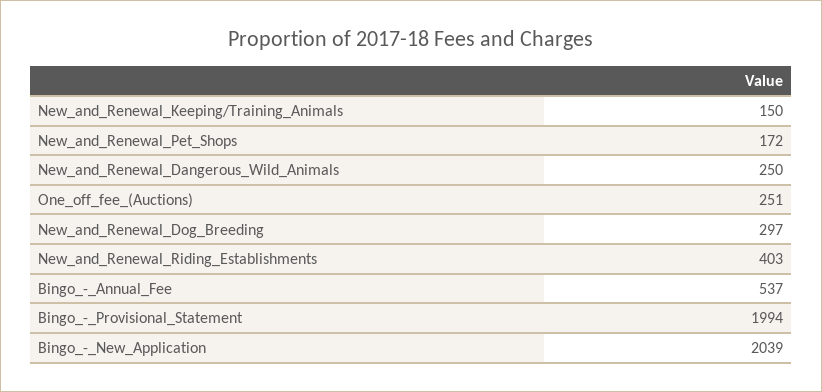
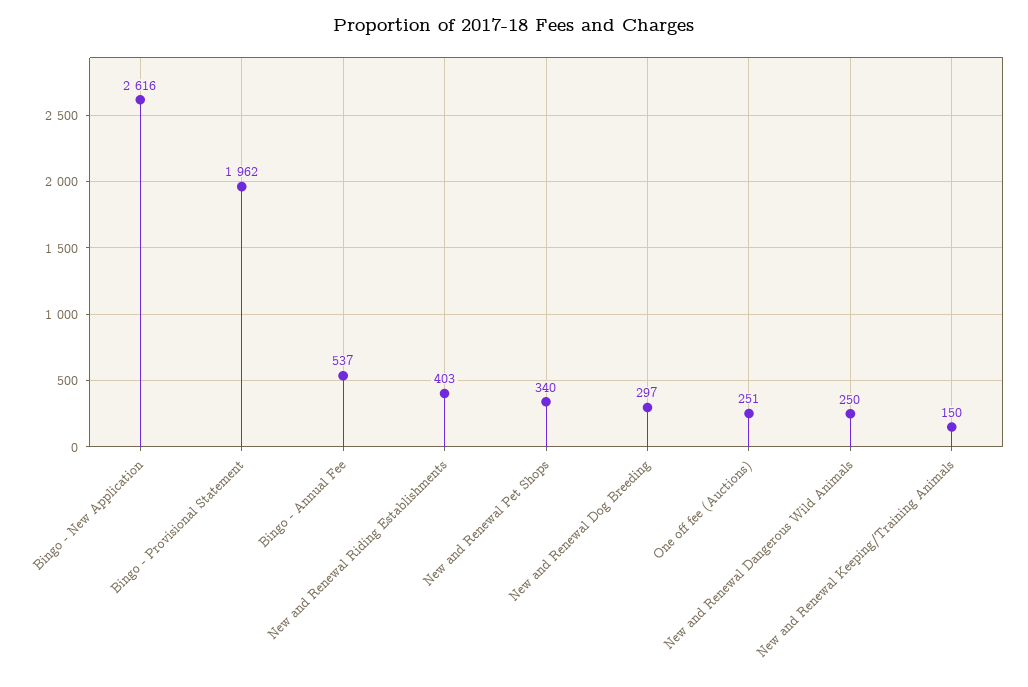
New_and_Renewal_Pet_Shops: 172 -> 340
Bingo_-_Provisional_Statement: 1994 -> 1962
Bingo_-_New_Application: 2039 -> 2616

